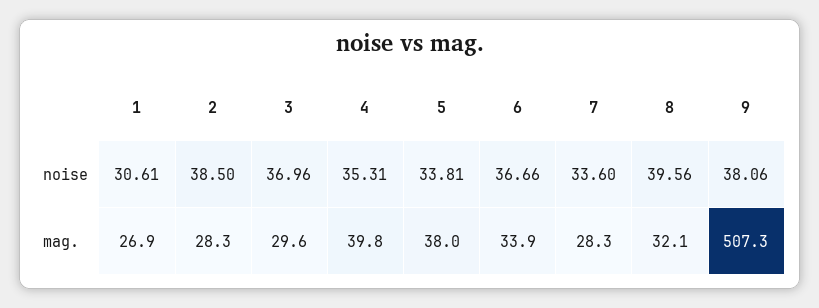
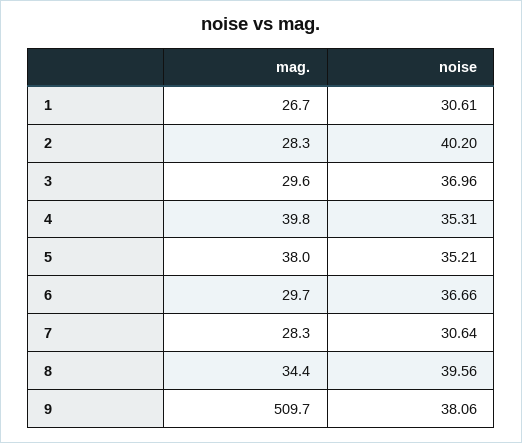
2, noise: 38.5 -> 40.2
5, noise: 33.81 -> 35.21
7, noise: 33.6 -> 30.64
1, mag.: 26.9 -> 26.7
6, mag.: 33.9 -> 29.7
8, mag.: 32.1 -> 34.4
9, mag.: 507.3 -> 509.7

